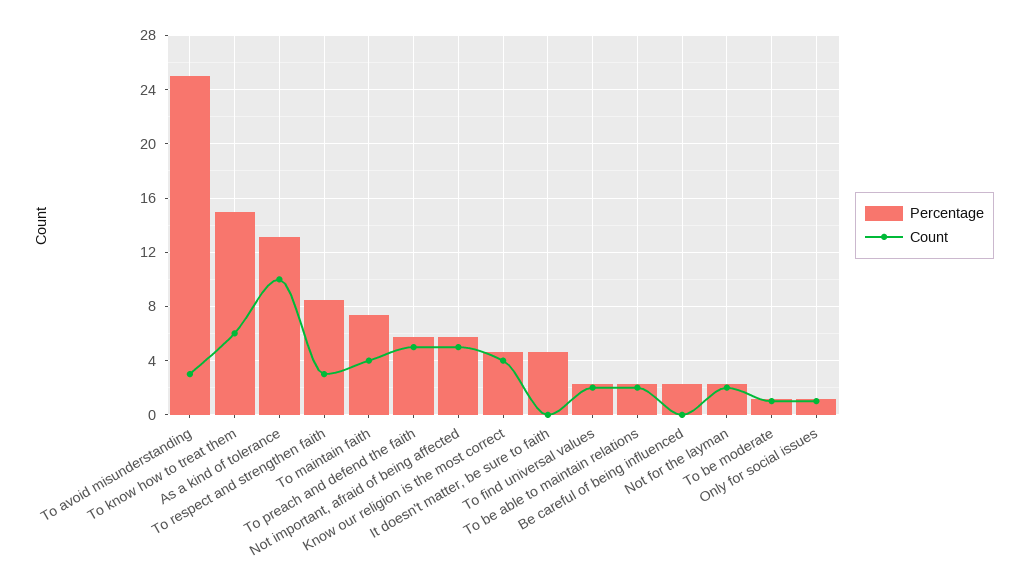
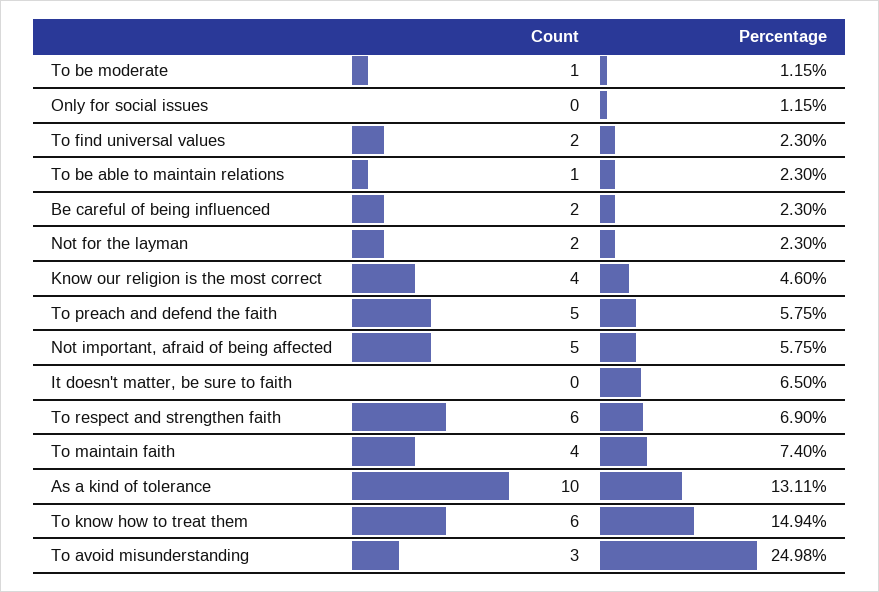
Percentage, To respect and strengthen faith: 8.5 -> 6.9
Count, To respect and strengthen faith: 3 -> 6
Percentage, It doesn't matter, be sure to faith: 4.5 -> 6.5
Count, To be able to maintain relations: 2 -> 1
Count, Be careful of being influenced: 0 -> 2
Count, Only for social issues: 1 -> 0

